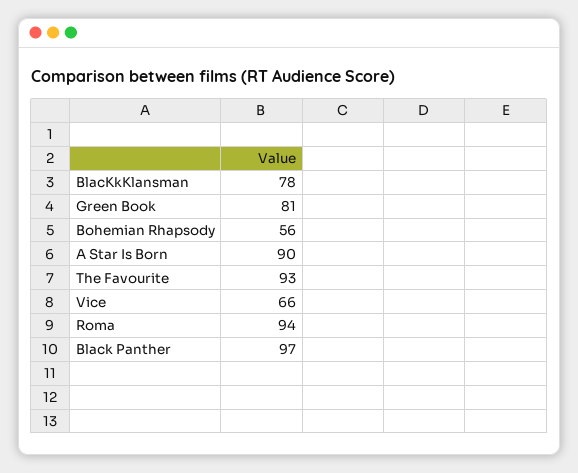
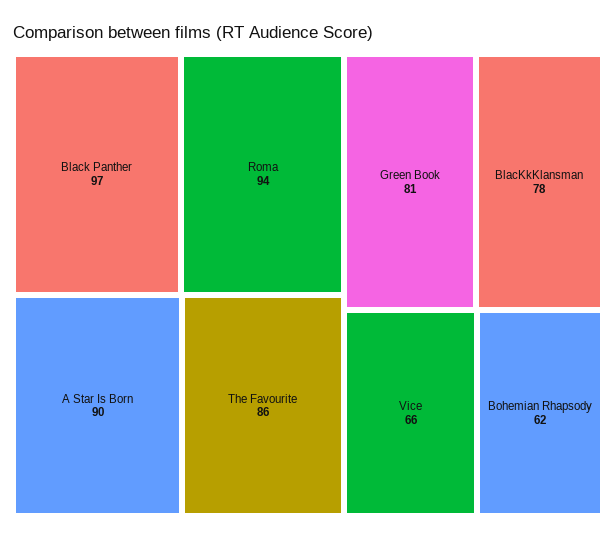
Bohemian Rhapsody: 56 -> 62
The Favourite: 93 -> 86

